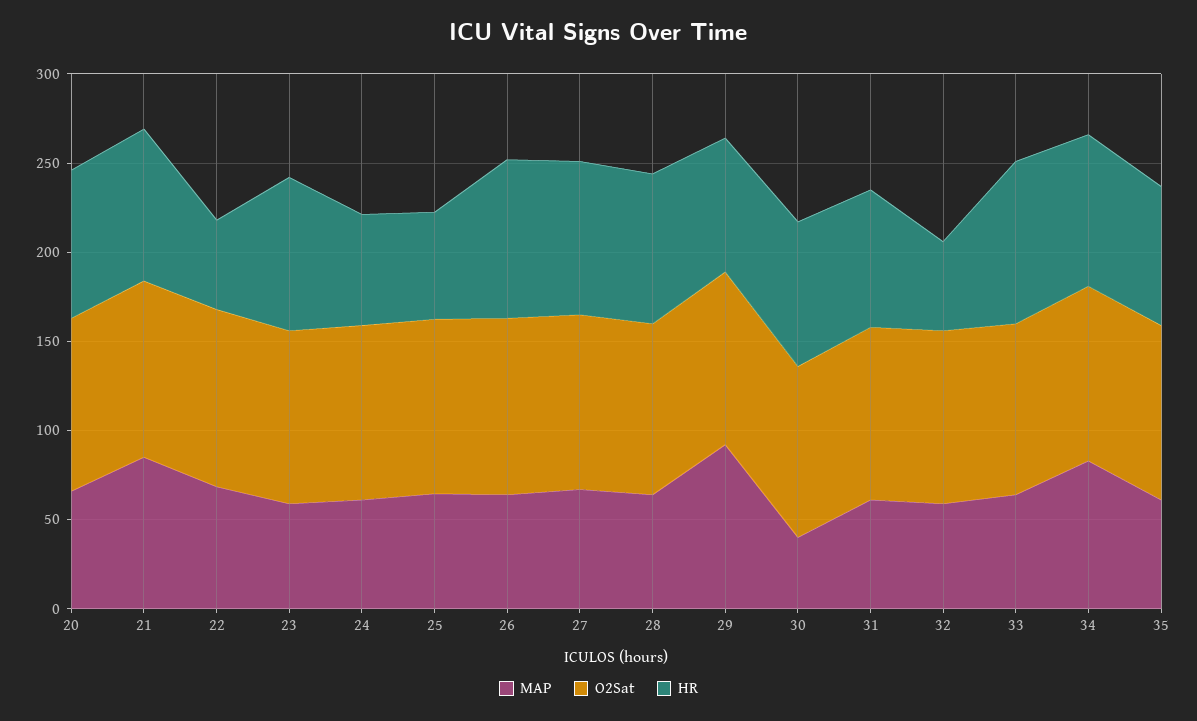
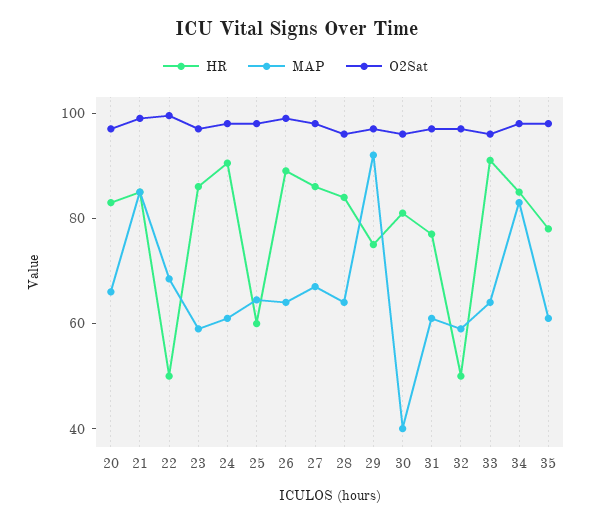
HR, 24: 60 -> 90

